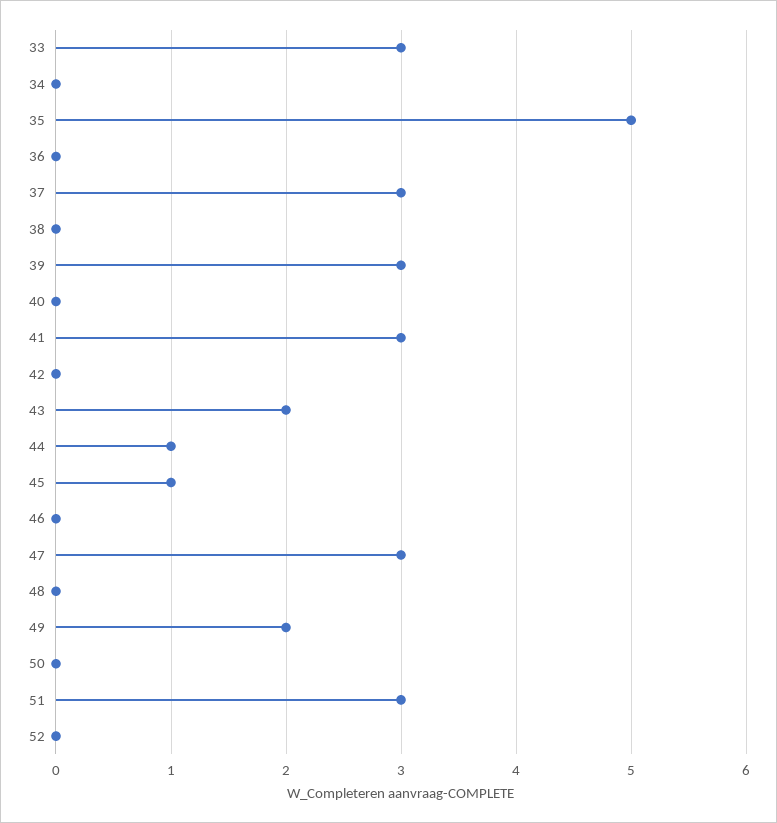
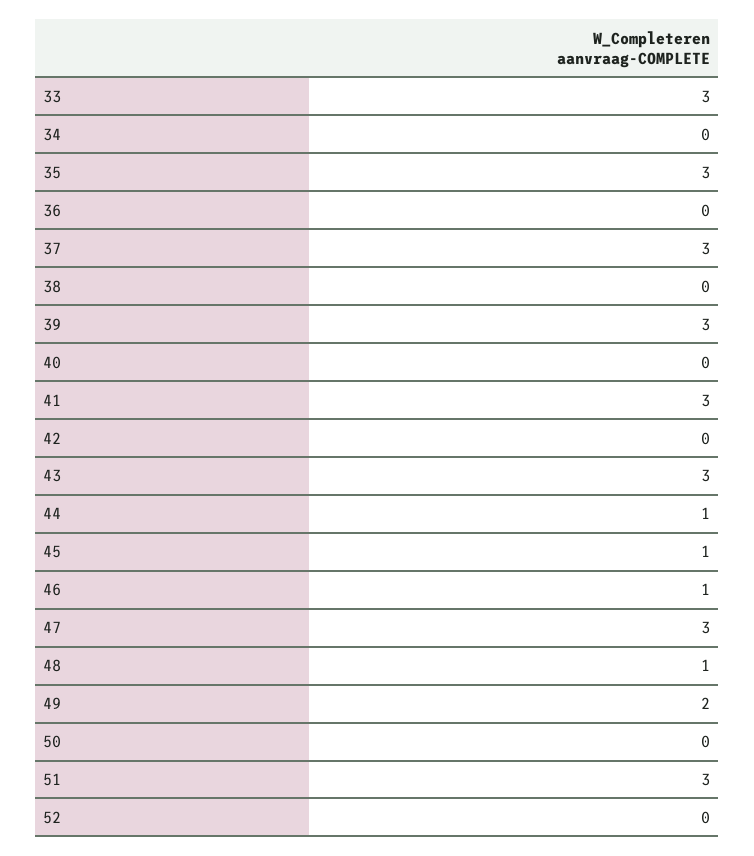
35: 5 -> 3
43: 2 -> 3
46: 0 -> 1
48: 0 -> 1

